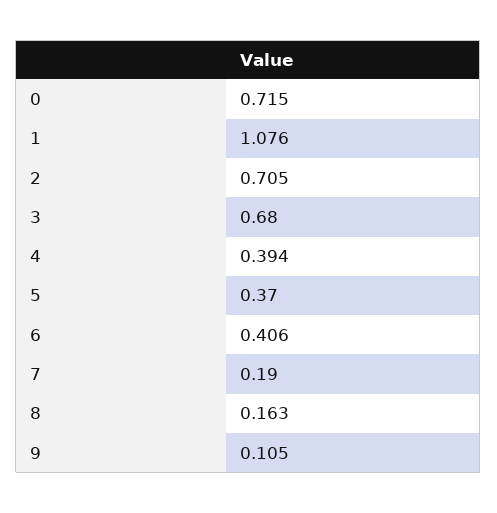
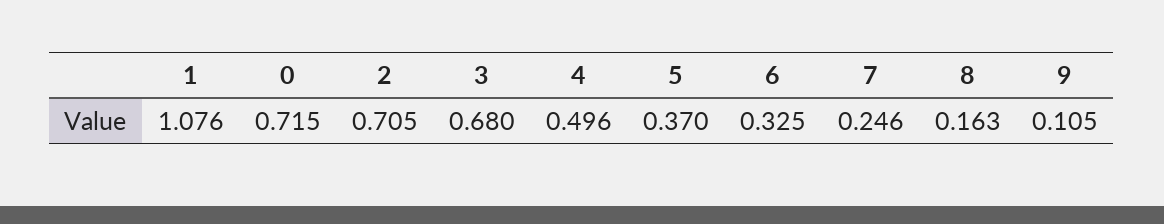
4: 0.394 -> 0.496
6: 0.406 -> 0.325
7: 0.19 -> 0.246

